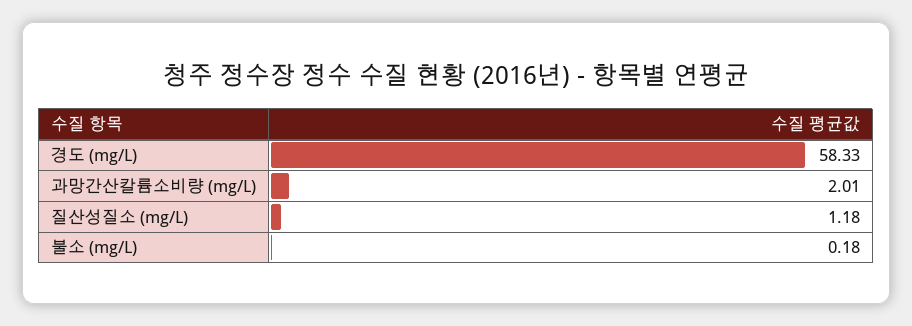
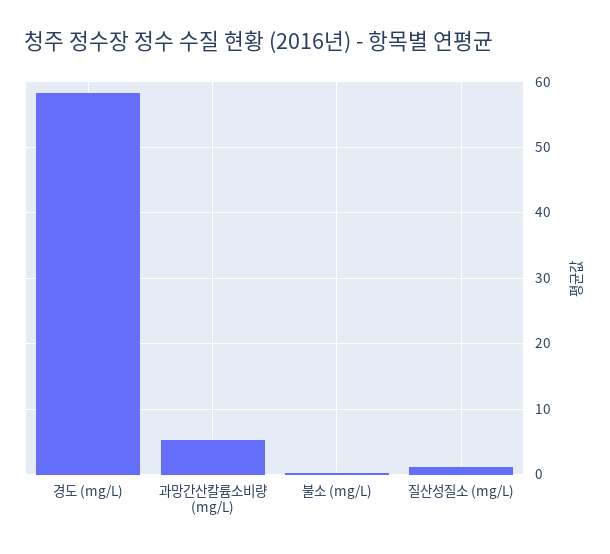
과망간산칼륨소비량 (mg/L): 2.01 -> 5

